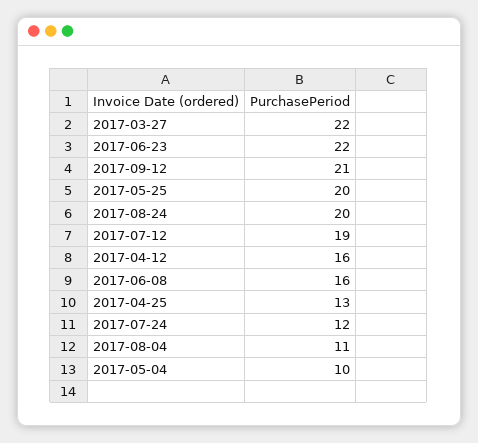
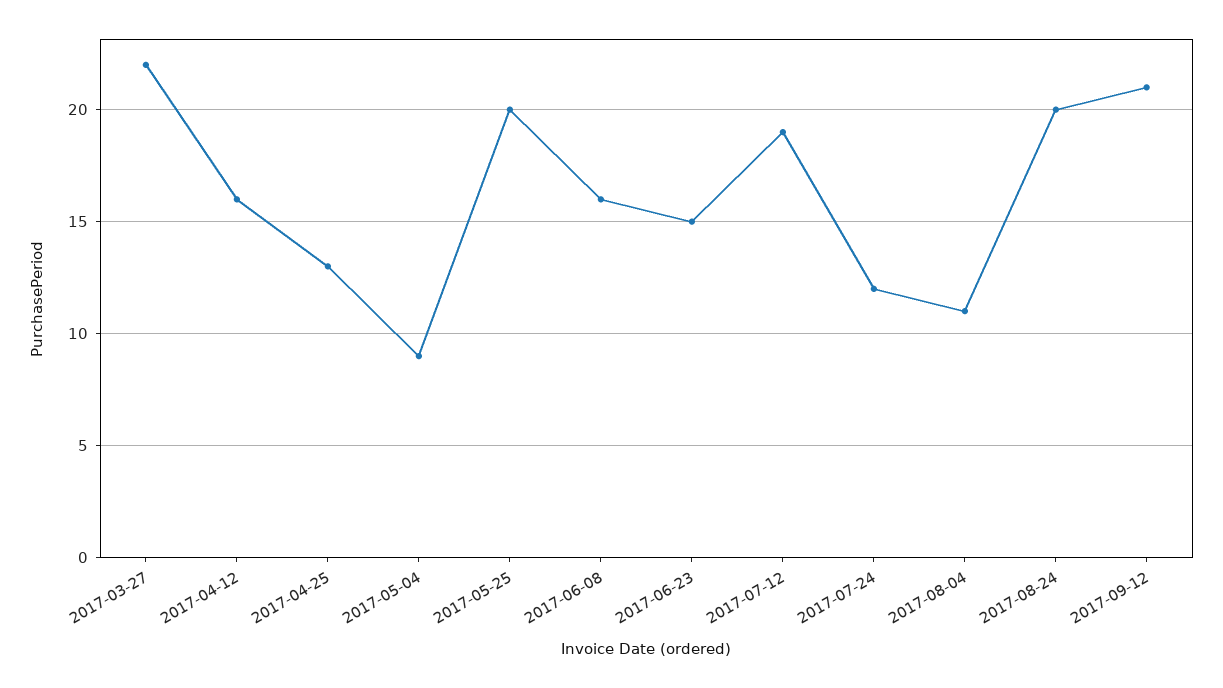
2017-06-23: 22 -> 15
2017-05-04: 10 -> 9

